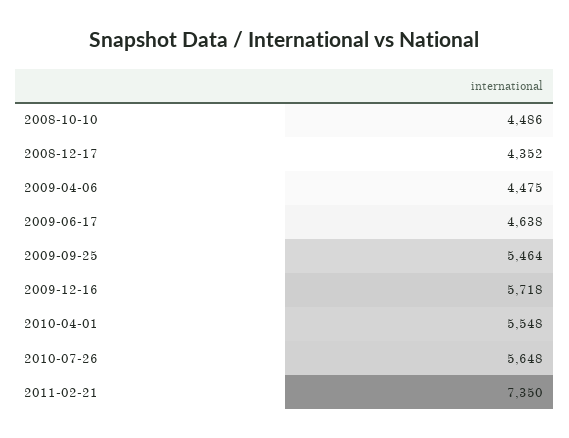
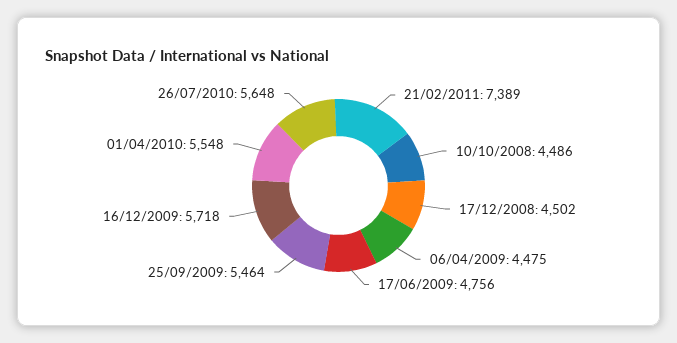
2008-12-17: 4352 -> 4502
2009-06-17: 4638 -> 4756
2011-02-21: 7350 -> 7389

